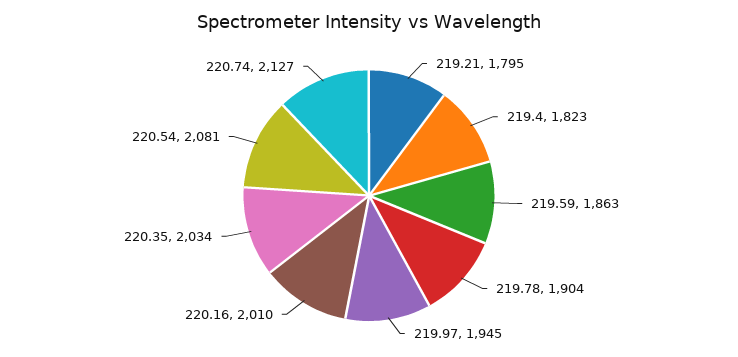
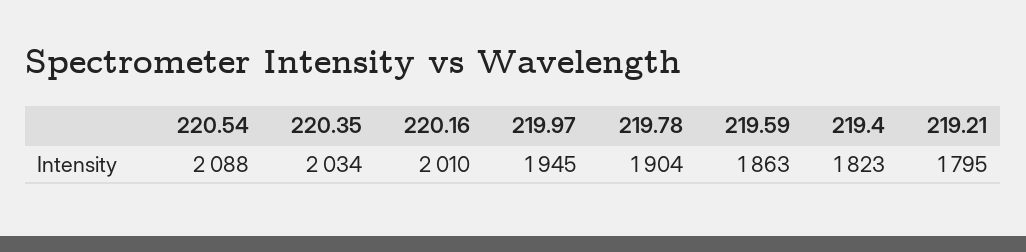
220.54: 2081 -> 2088
220.74: 2127 -> none

